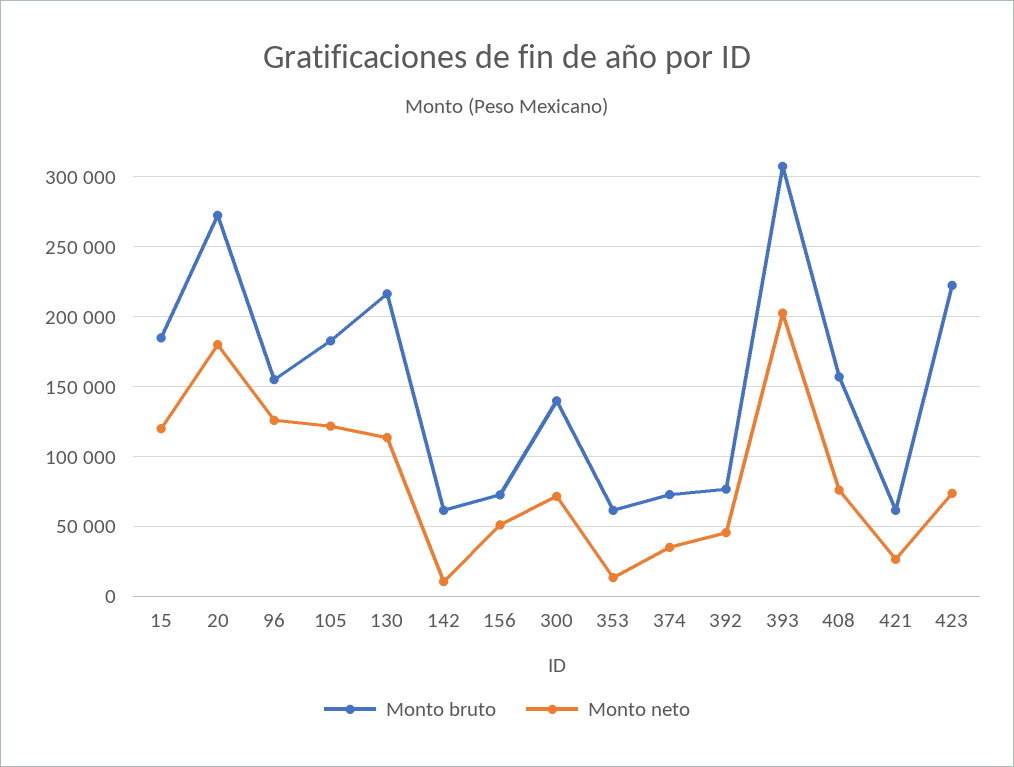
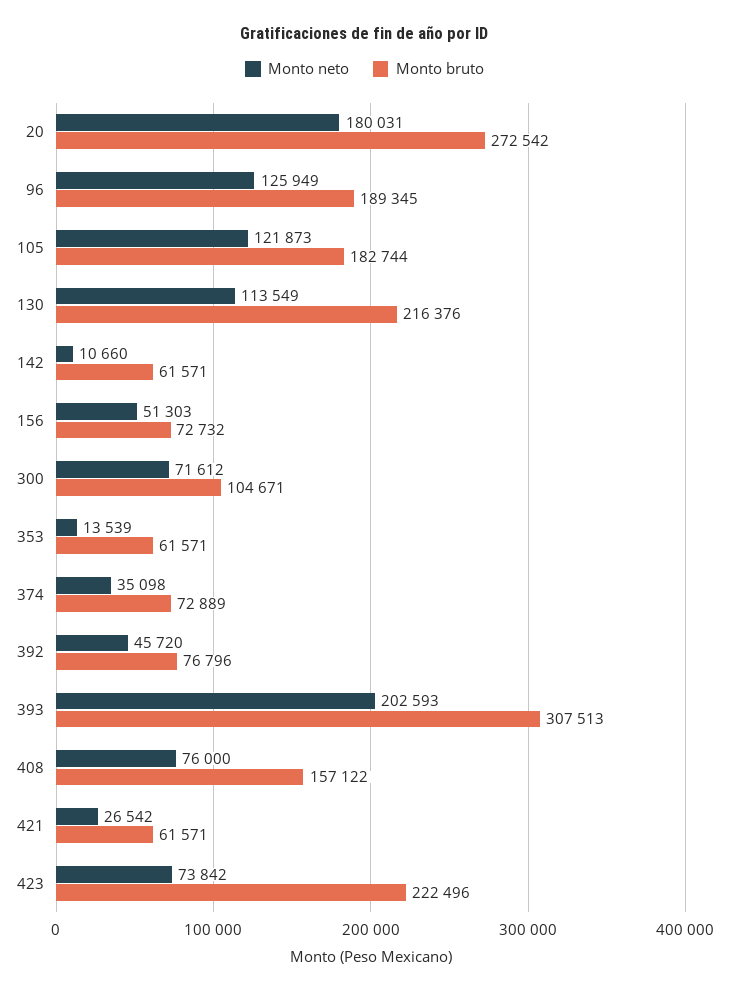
Monto bruto, 15: 185000 -> none
Monto neto, 15: 120000 -> none
Monto bruto, 96: 155000 -> 189345
Monto bruto, 300: 140000 -> 104671

